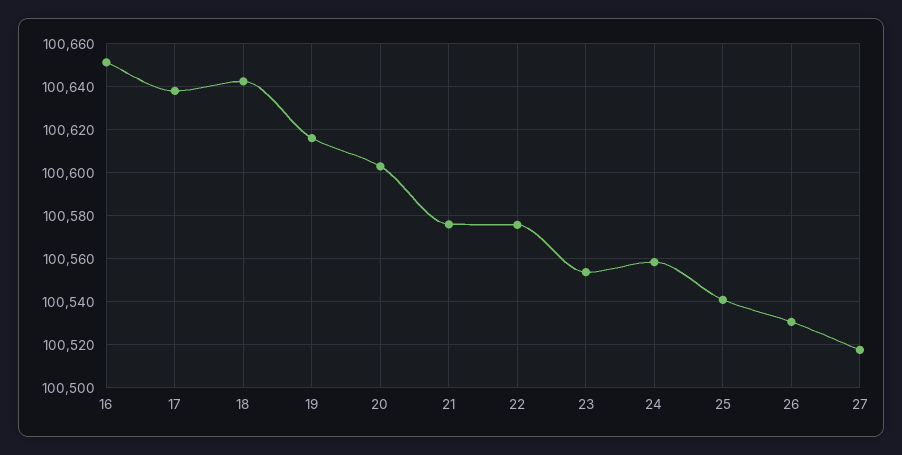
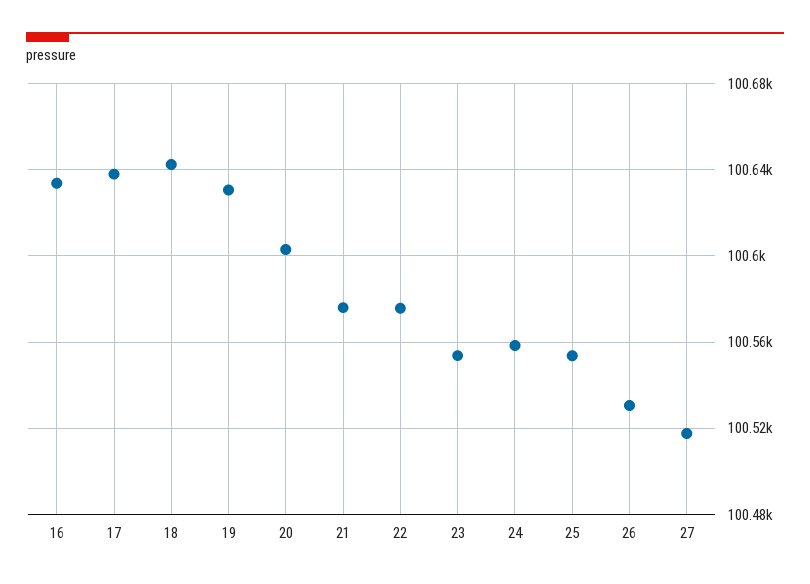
16: 100650 -> 100635
19: 100615 -> 100630
25: 100540 -> 100555

